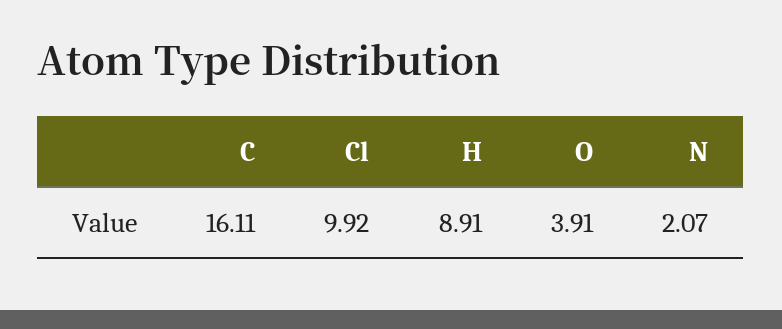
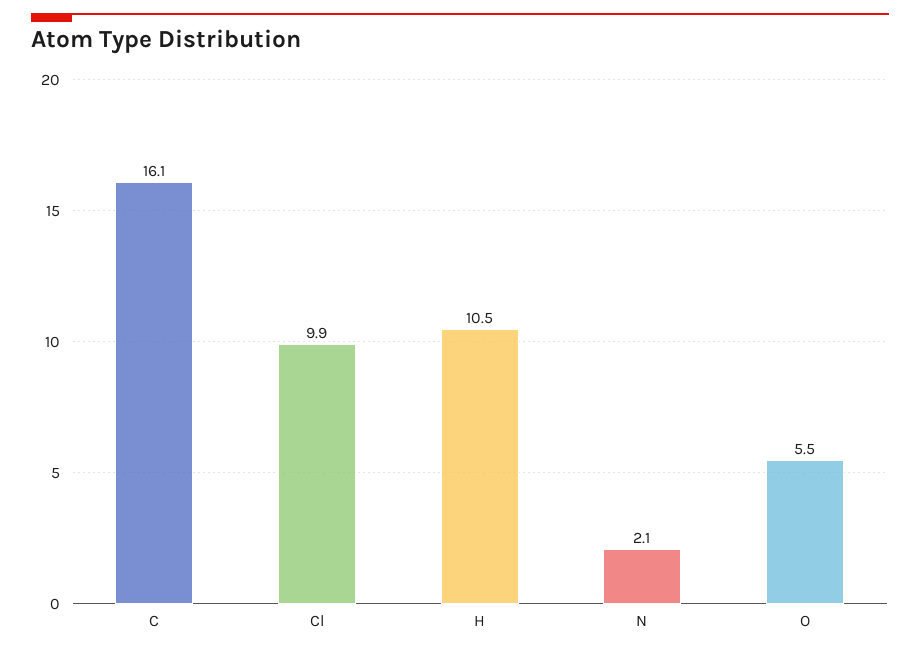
H: 8.91 -> 10.5
O: 3.91 -> 5.5

